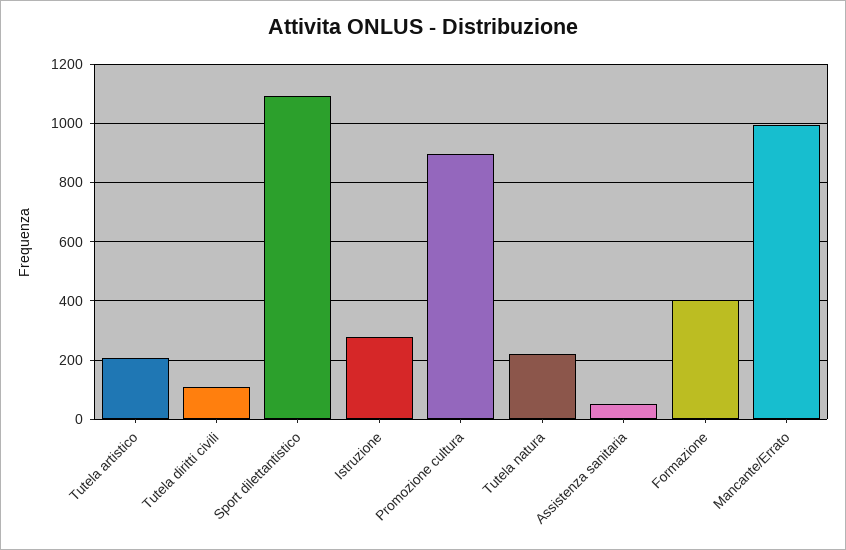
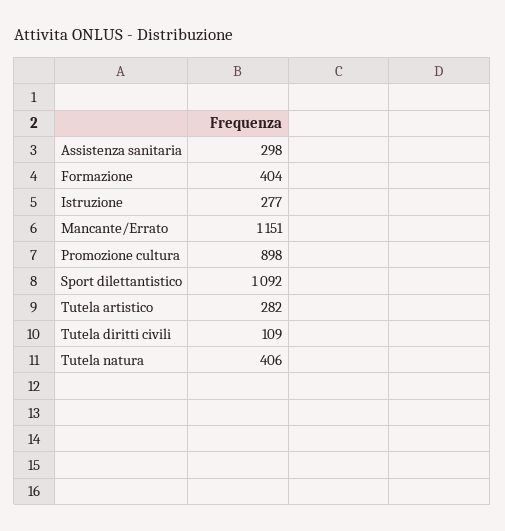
Tutela artistico: 200 -> 282
Tutela natura: 225 -> 406
Assistenza sanitaria: 50 -> 298
Mancante/Errato: 1000 -> 1151

